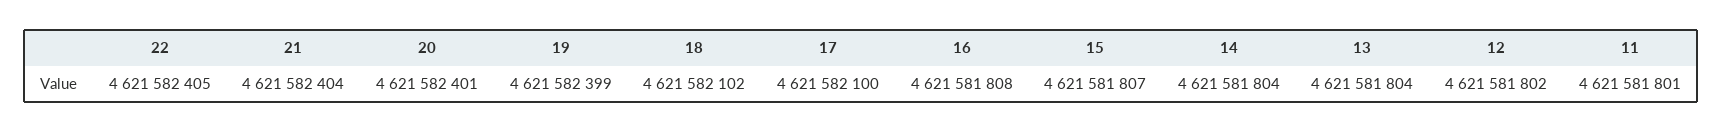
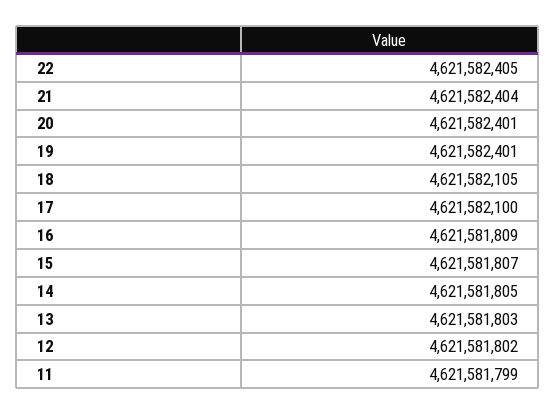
19: 4621582399 -> 4621582401
18: 4621582102 -> 4621582105
16: 4621581808 -> 4621581809
14: 4621581804 -> 4621581805
13: 4621581804 -> 4621581803
11: 4621581801 -> 4621581799

